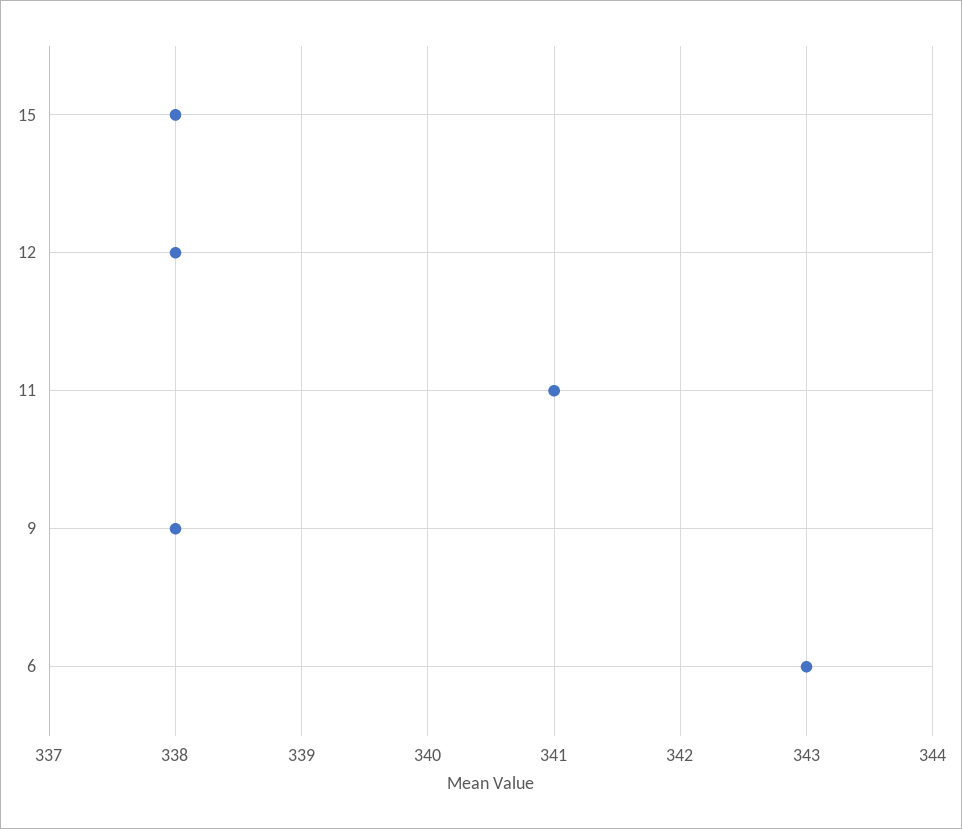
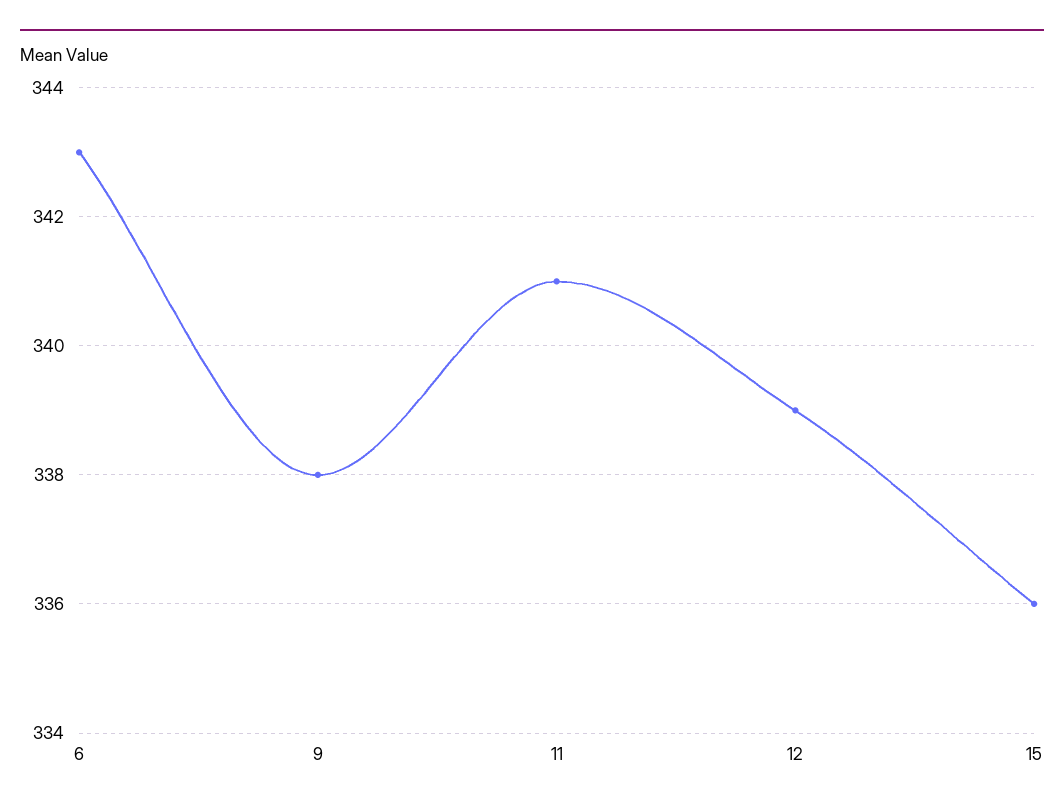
15: 338 -> 336
12: 338 -> 339

